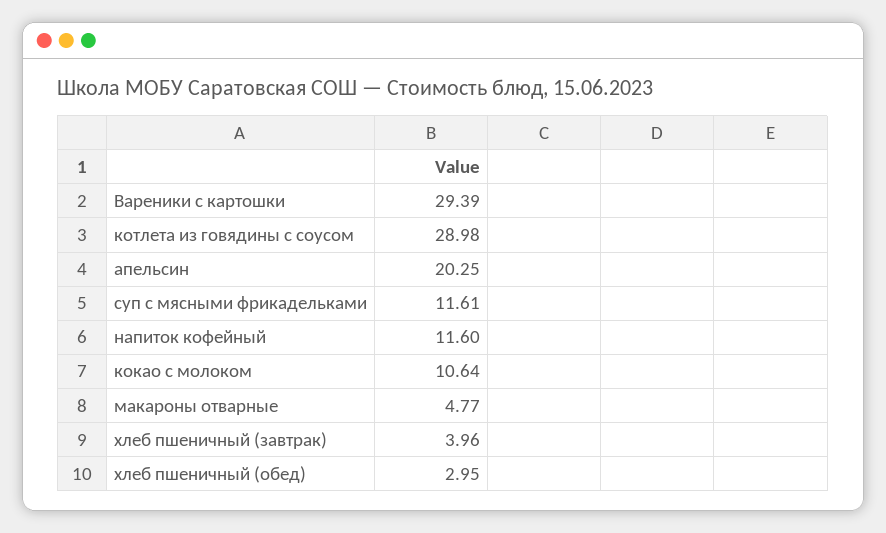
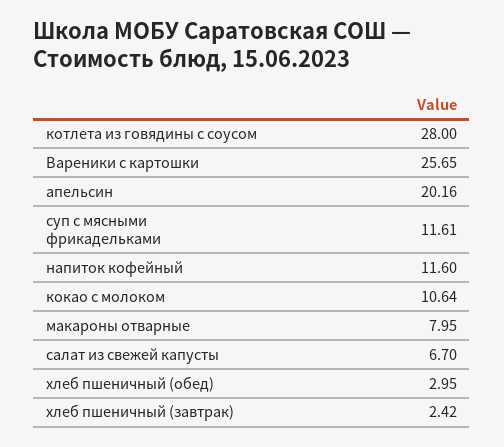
Вареники с картошки: 29.39 -> 25.65
котлета из говядины с соусом: 28.98 -> 28
апельсин: 20.25 -> 20.16
макароны отварные: 4.77 -> 7.95
хлеб пшеничный (завтрак): 3.96 -> 2.42
салат из свежей капусты: none -> 6.7

